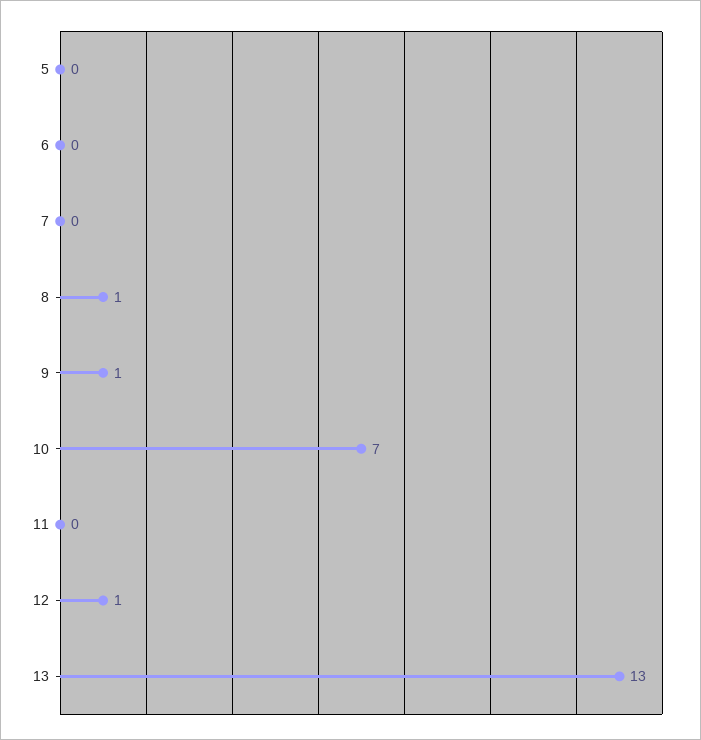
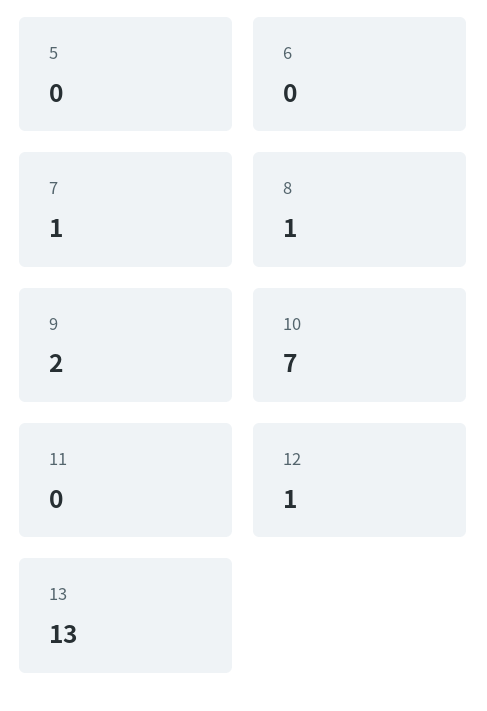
7: 0 -> 1
9: 1 -> 2

